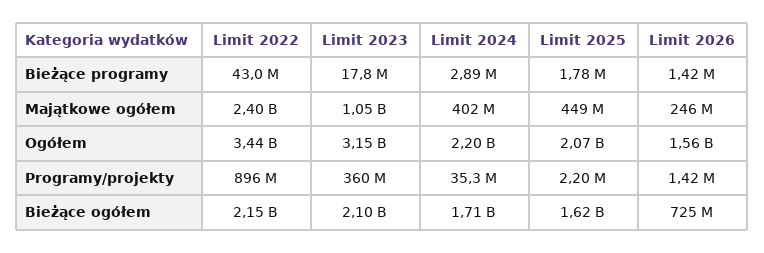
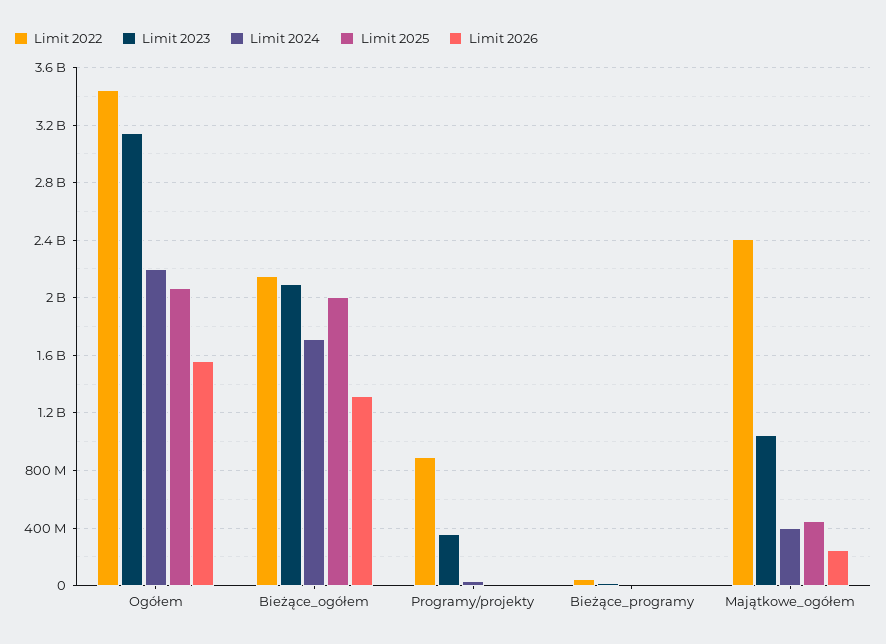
Limit 2025, Bieżące ogółem: 1620000000 -> 2000000000
Limit 2026, Bieżące ogółem: 725000000 -> 1300000000

